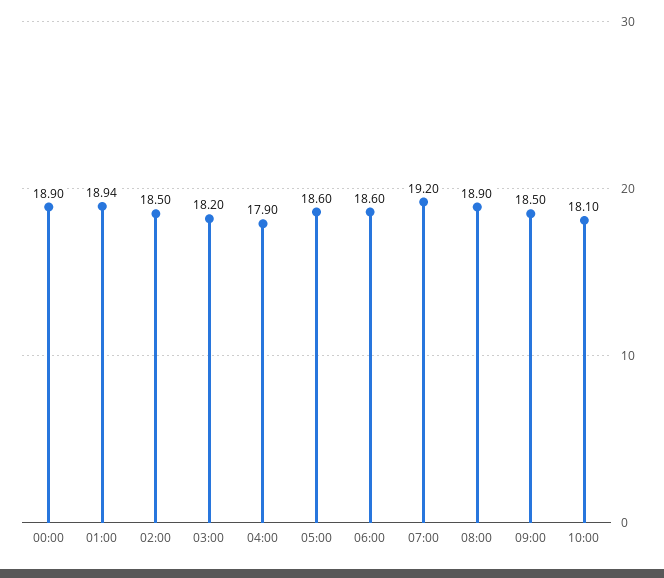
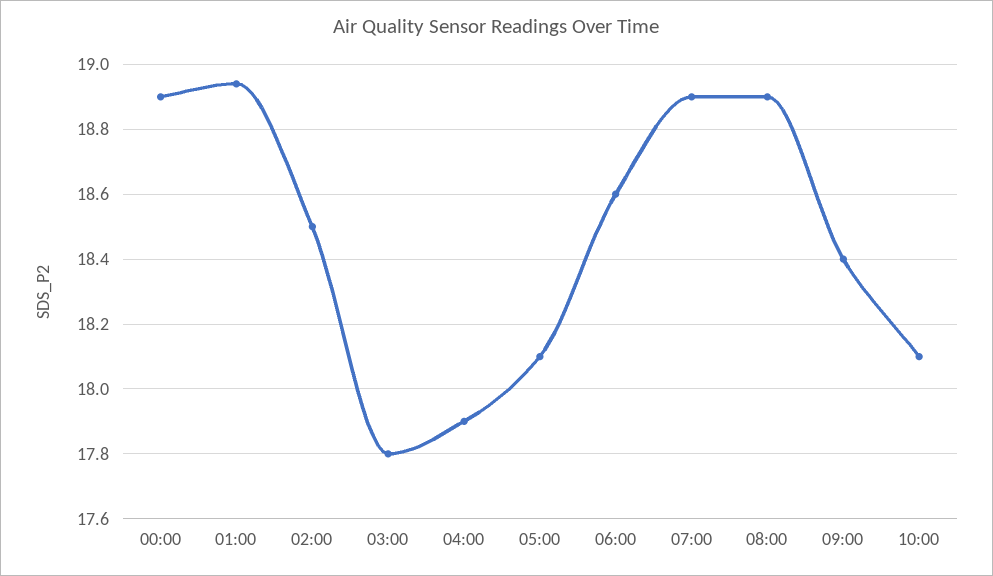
03:00: 18.2 -> 17.8
05:00: 18.6 -> 18.1
07:00: 19.2 -> 18.9
09:00: 18.5 -> 18.4

